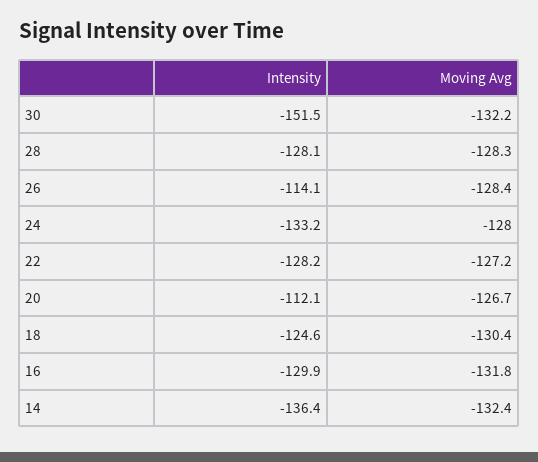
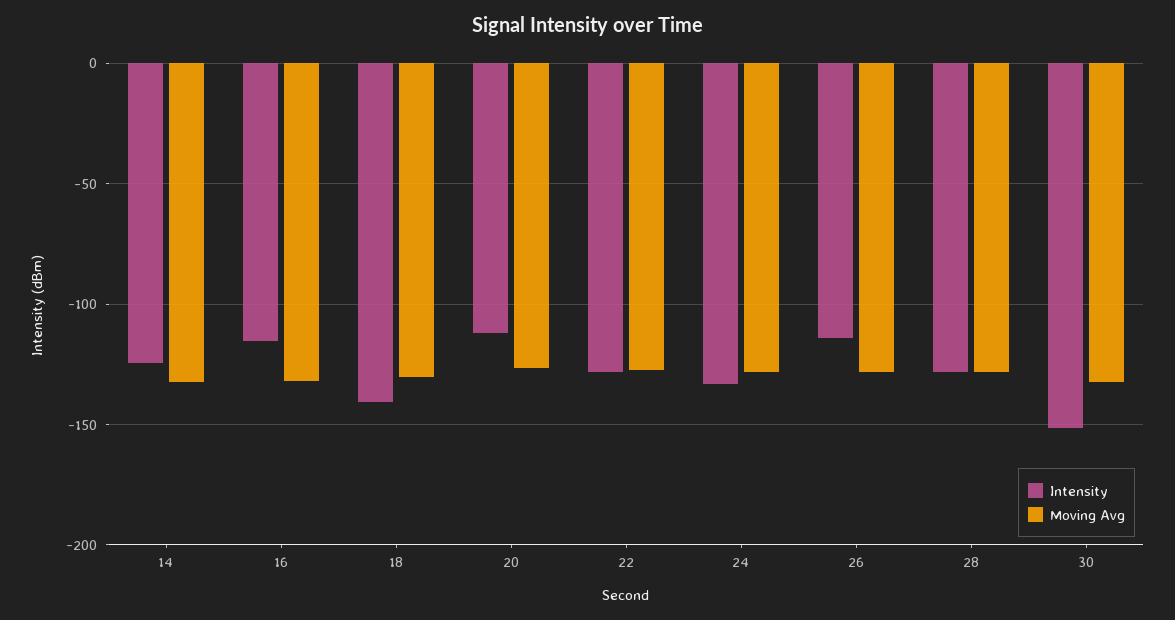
Intensity, 18: -124.6 -> -140
Intensity, 16: -129.9 -> -115
Intensity, 14: -136.4 -> -125

